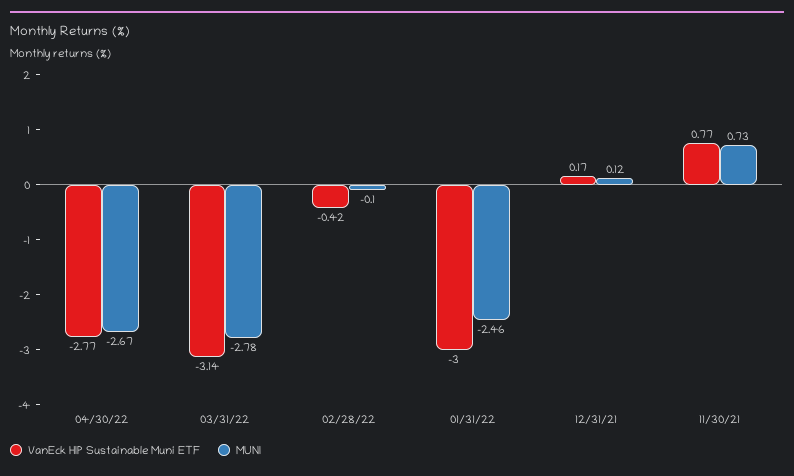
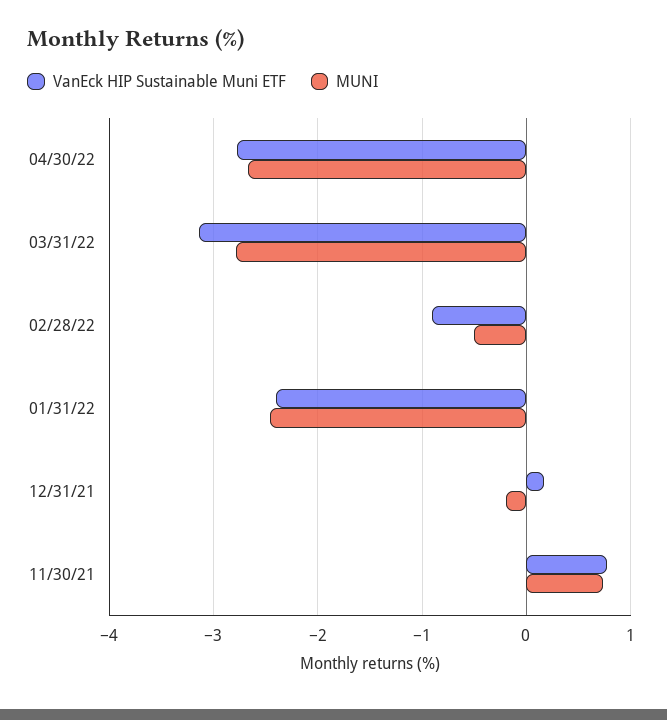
VanEck HIP Sustainable Muni ETF, 02/28/22: -0.42 -> -0.9
MUNI, 02/28/22: -0.1 -> -0.5
VanEck HIP Sustainable Muni ETF, 01/31/22: -3 -> -2.4
MUNI, 12/31/21: 0.12 -> -0.2

